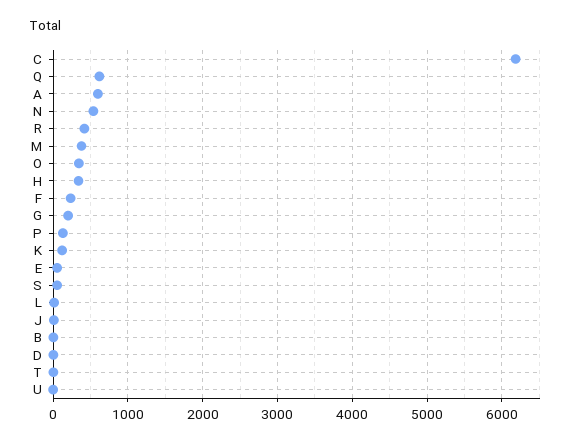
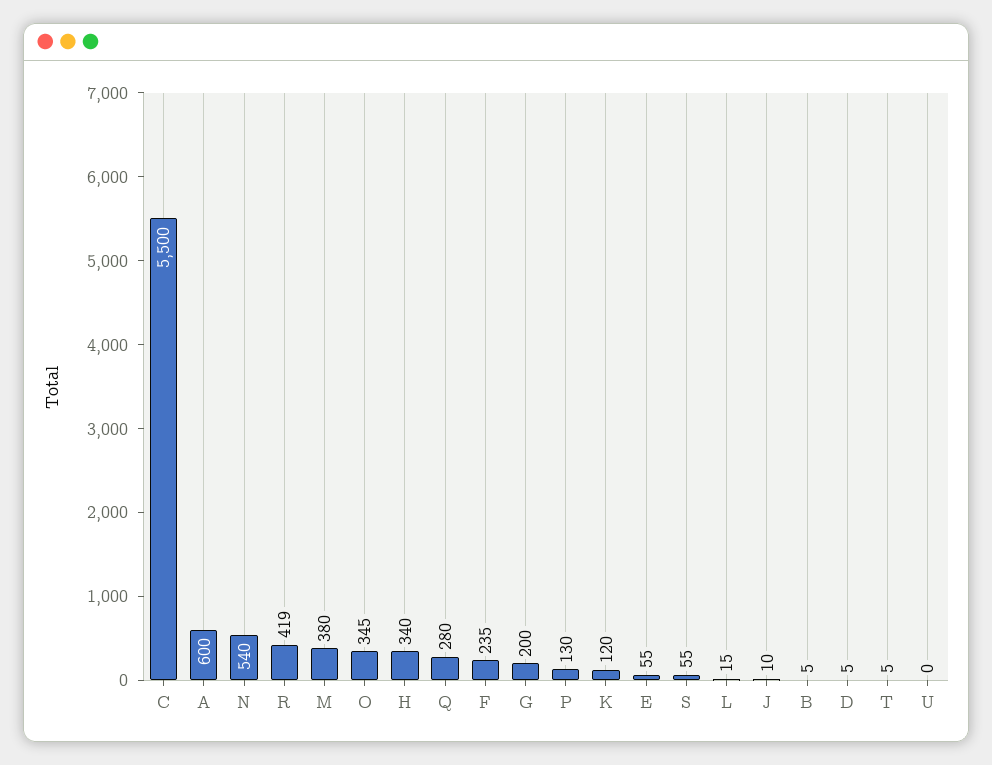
C: 6200 -> 5500
Q: 600 -> 280

